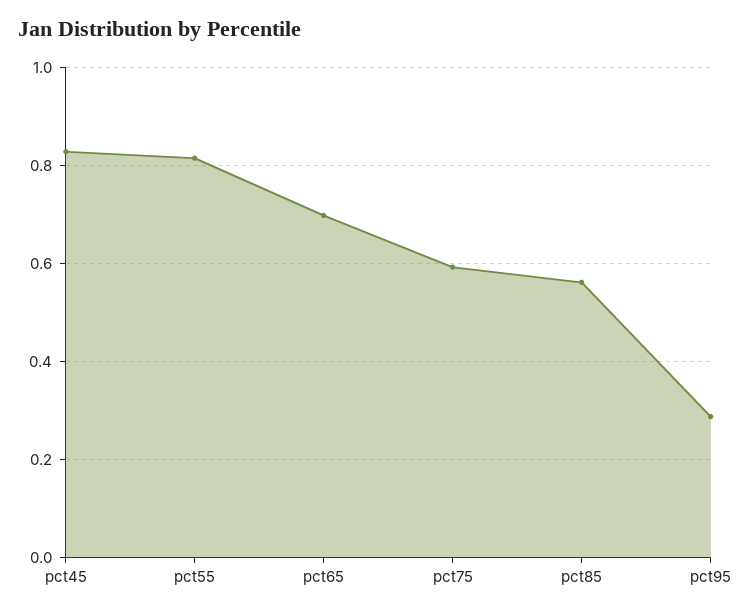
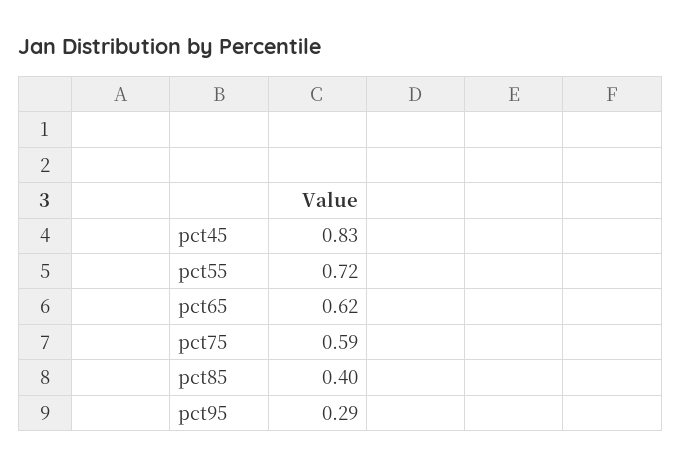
pct55: 0.82 -> 0.72
pct65: 0.7 -> 0.62
pct85: 0.56 -> 0.4

